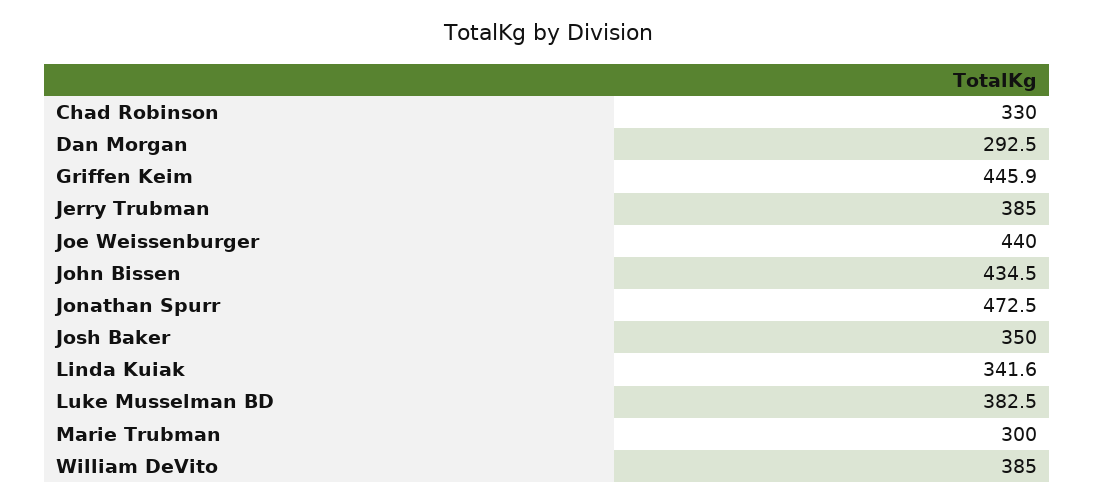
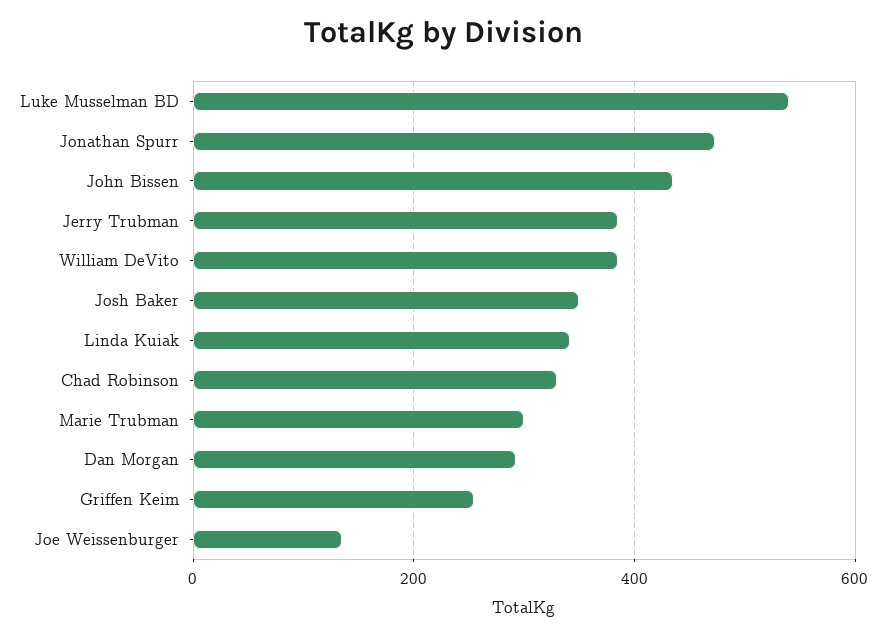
Griffen Keim: 445.9 -> 260
Joe Weissenburger: 440 -> 140
Luke Musselman BD: 382.5 -> 540

